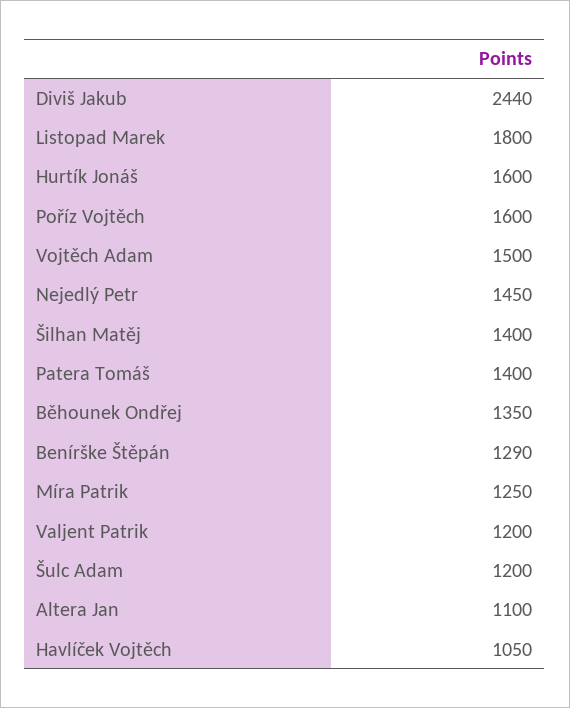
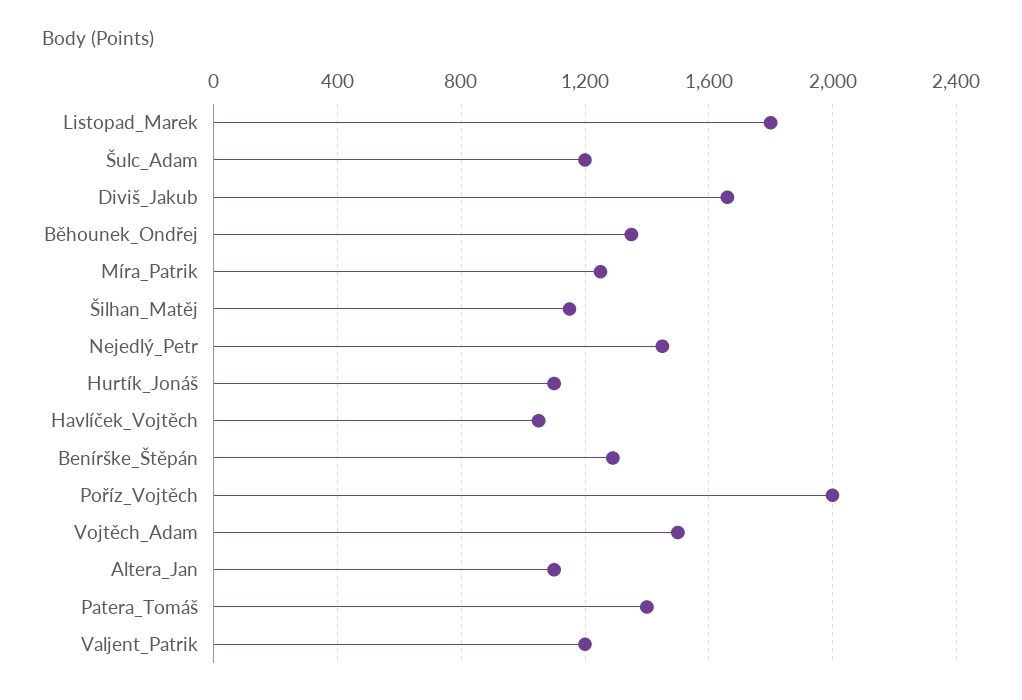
Diviš Jakub: 2440 -> 1650
Hurtík Jonáš: 1600 -> 1100
Poříz Vojtěch: 1600 -> 2000
Šilhan Matěj: 1400 -> 1150

